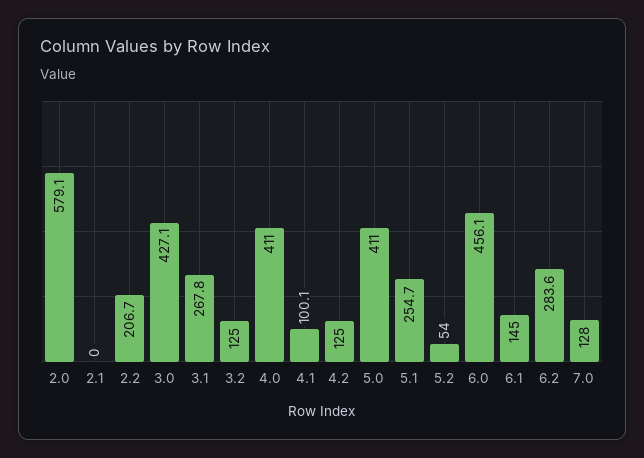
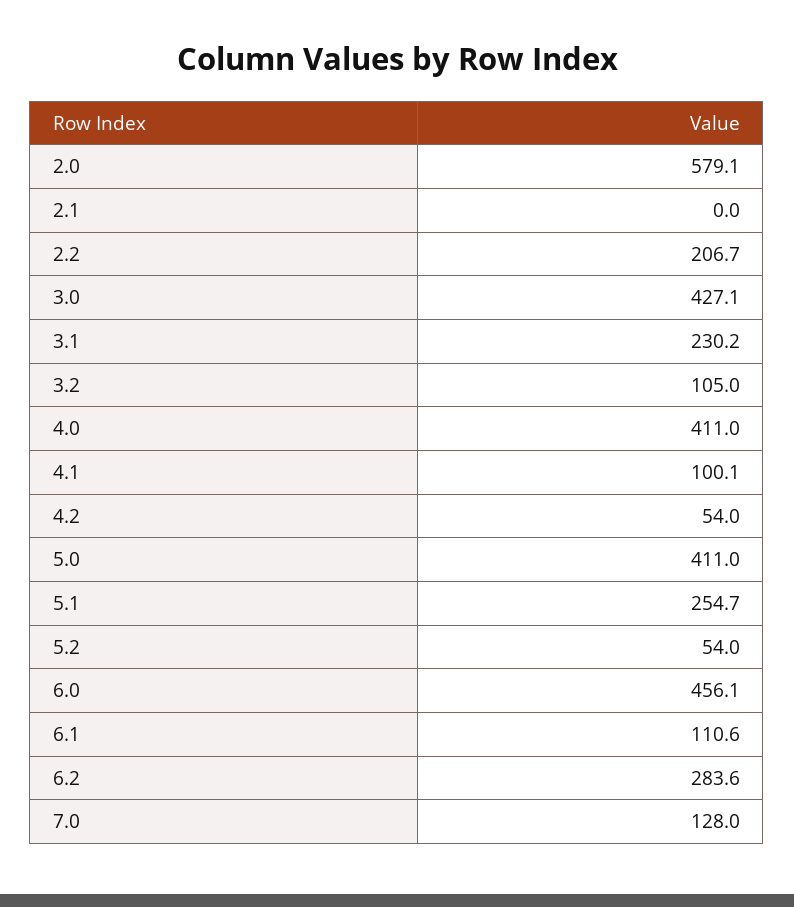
3.1: 267.8 -> 230.2
3.2: 125 -> 105
4.2: 125 -> 54
6.1: 145 -> 110.6

